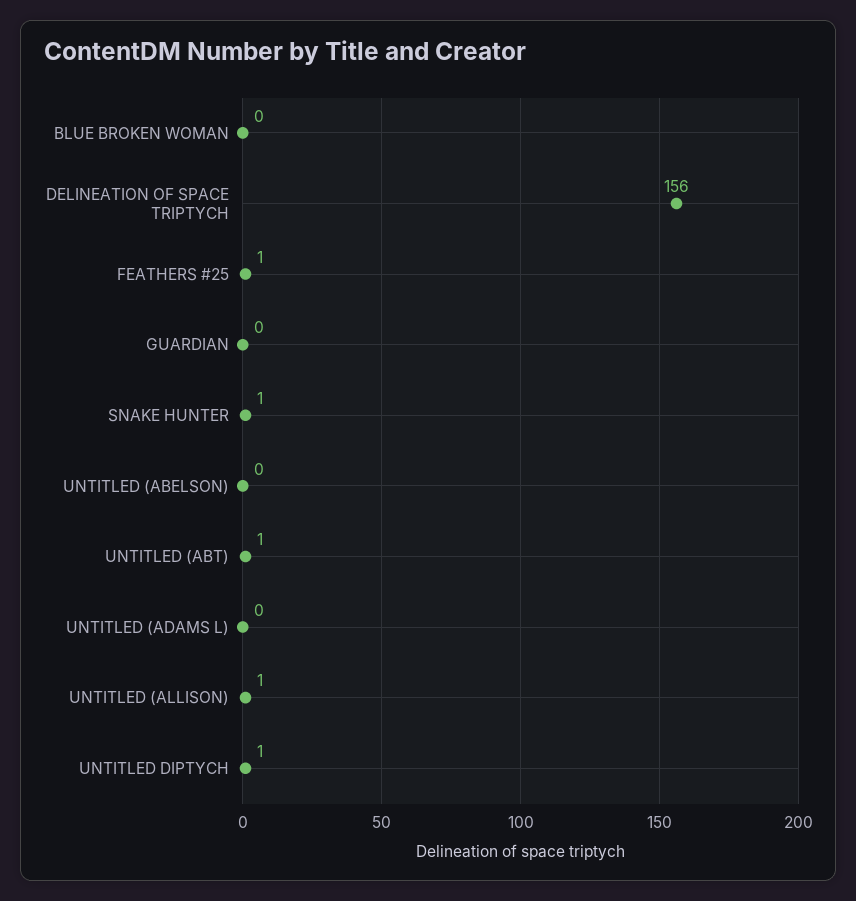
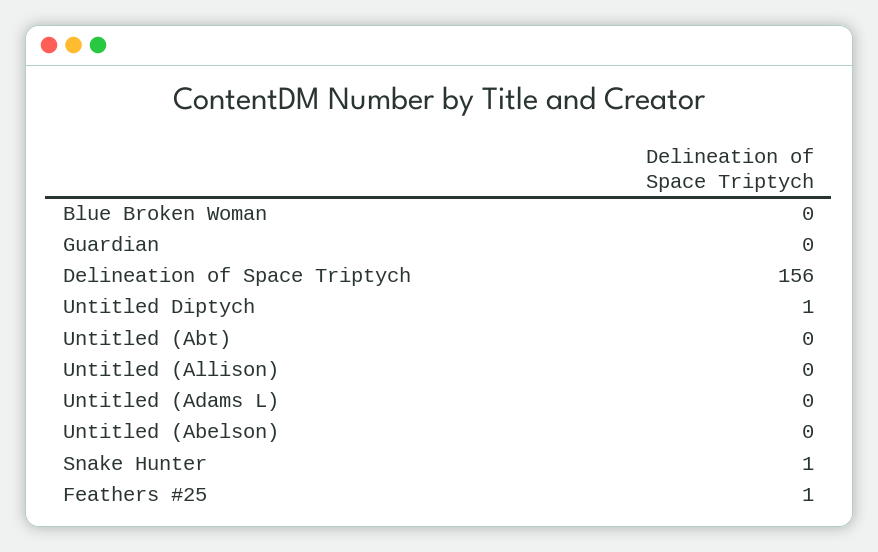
UNTITLED (ABT): 1 -> 0
UNTITLED (ALLISON): 1 -> 0

